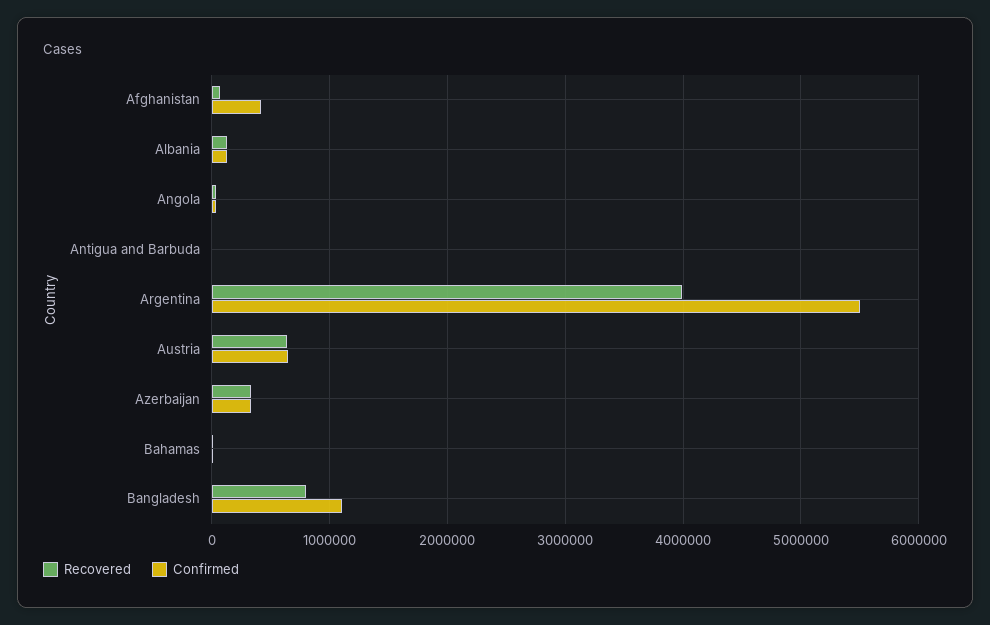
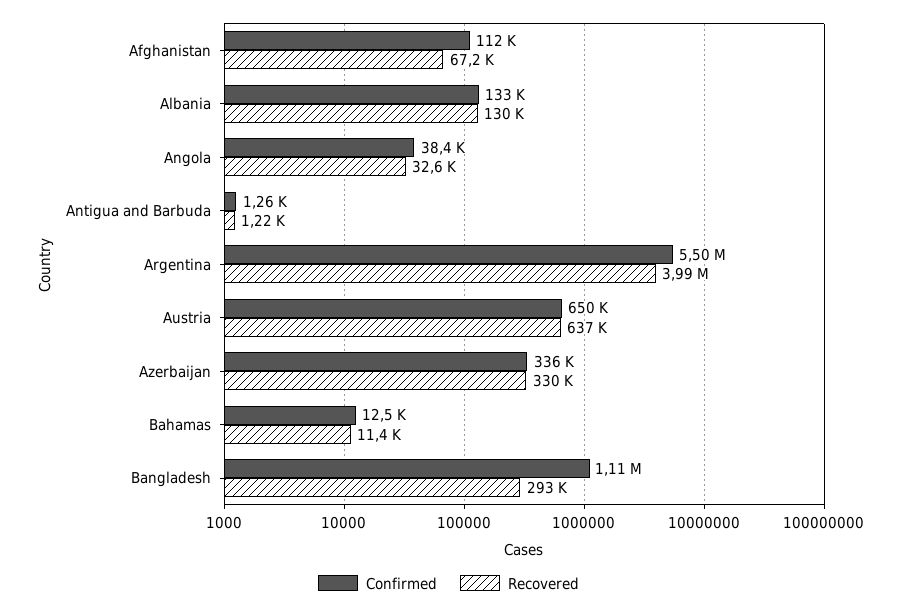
Confirmed, Afghanistan: 400000 -> 112000
Recovered, Bangladesh: 800000 -> 293000

